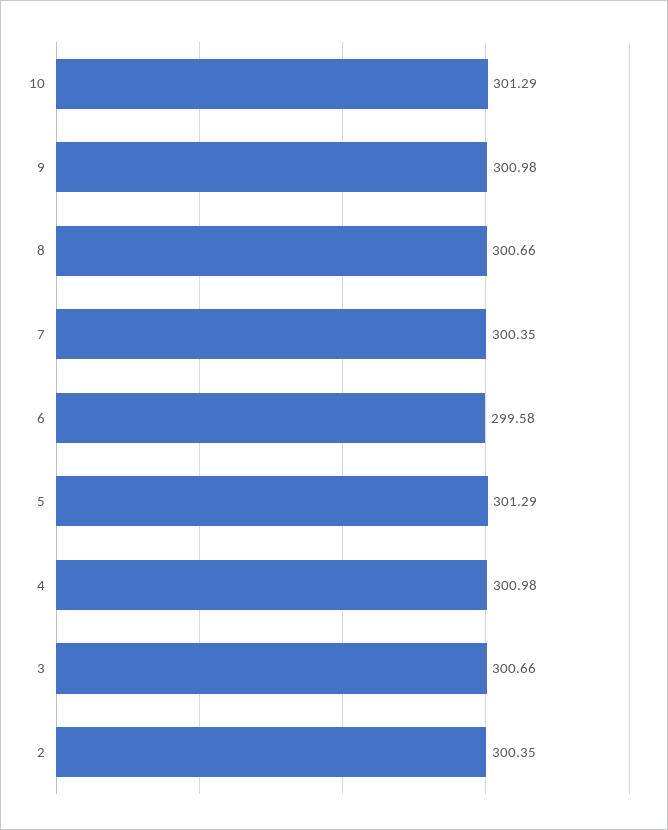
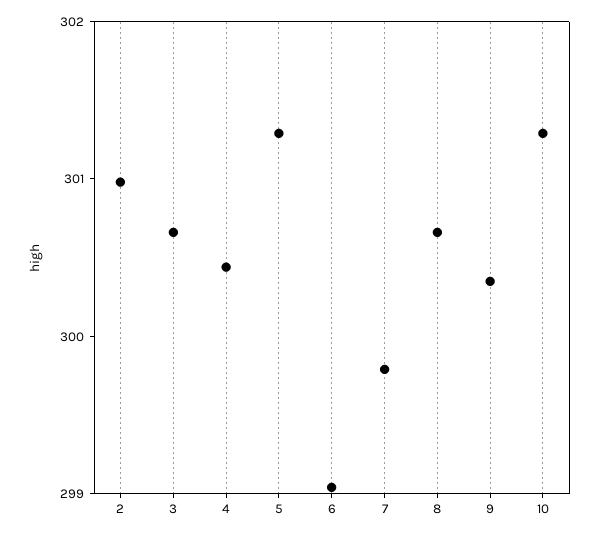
9: 300.98 -> 300.4
7: 300.35 -> 299.8
6: 299.58 -> 299
4: 300.98 -> 300.4
2: 300.35 -> 301

